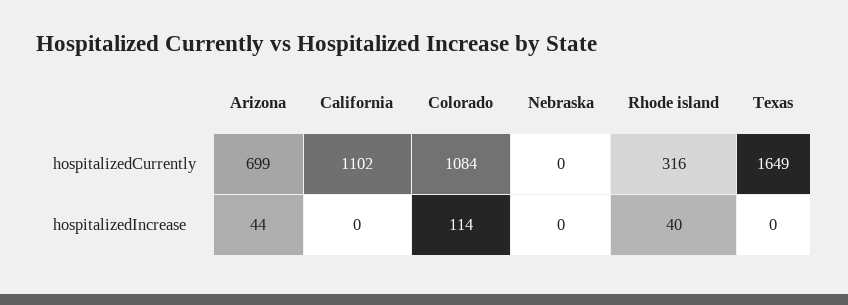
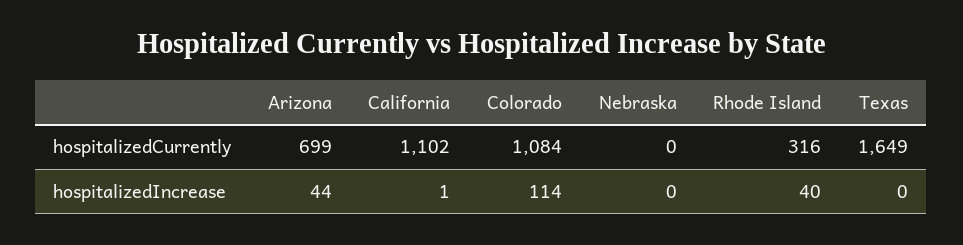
California, hospitalizedIncrease: 0 -> 1

